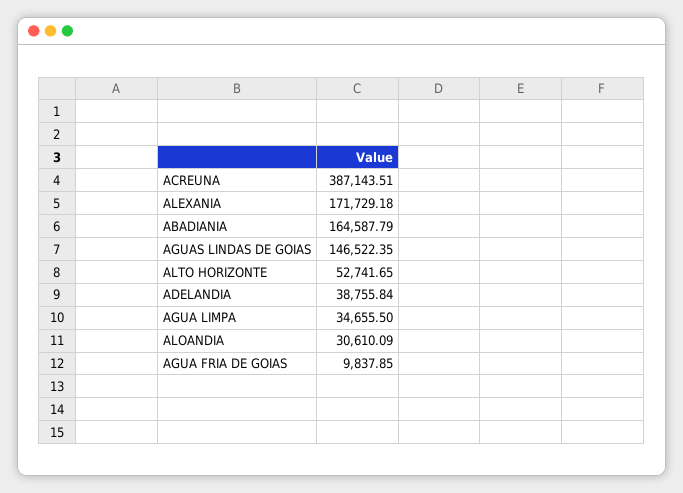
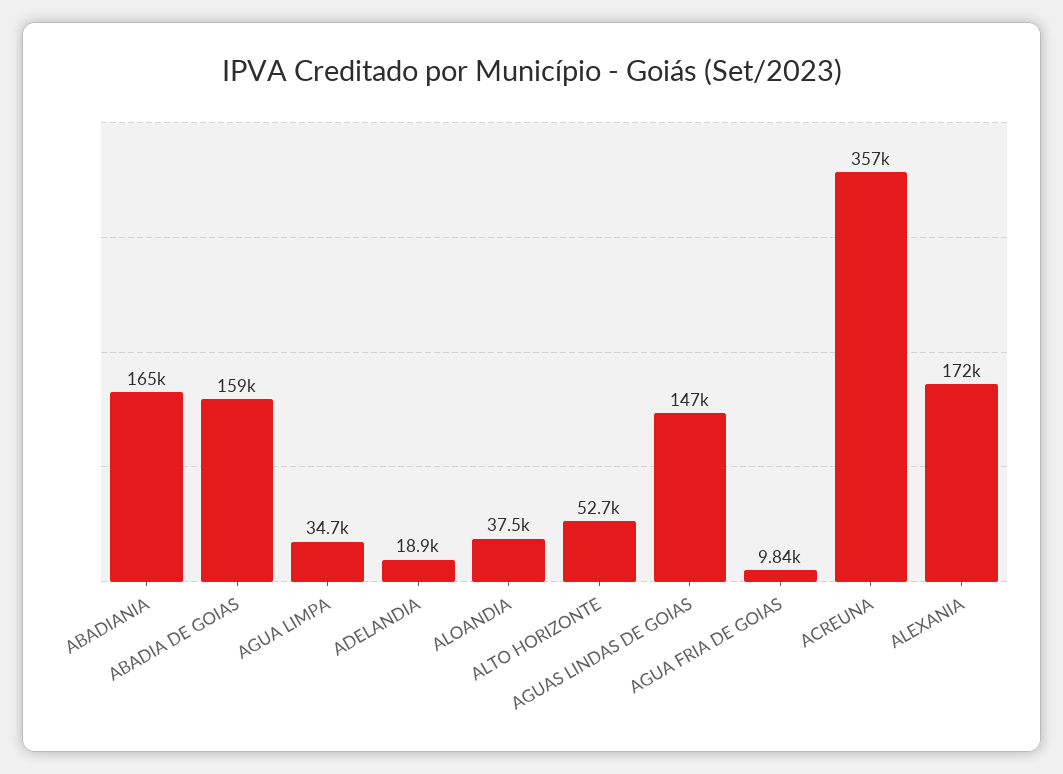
ACREUNA: 387143.51 -> 357000
ADELANDIA: 38755.84 -> 18900
ALOANDIA: 30610.09 -> 37500
ABADIA DE GOIAS: none -> 159000

